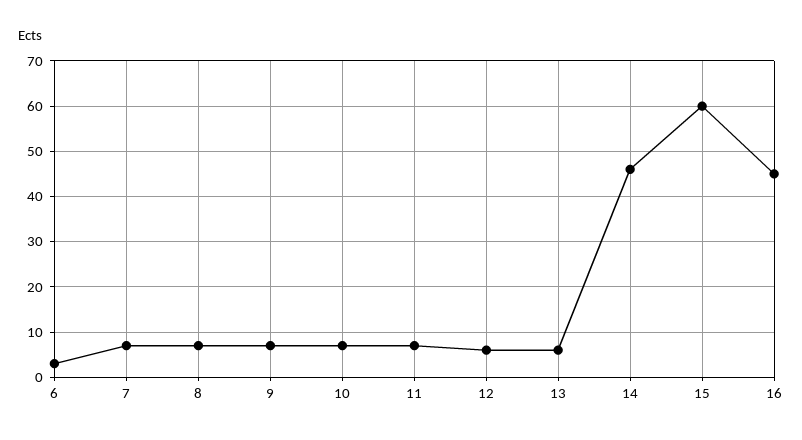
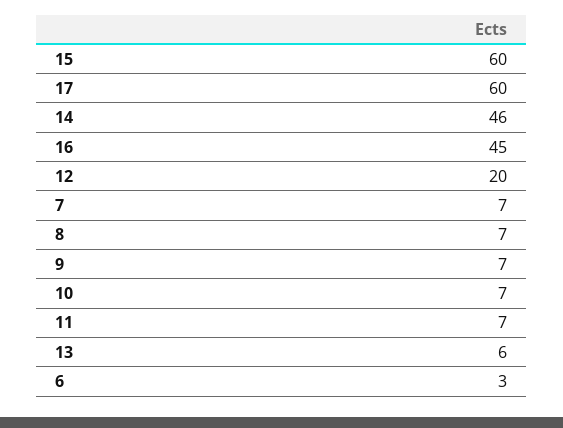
12: 5 -> 20
17: none -> 60

